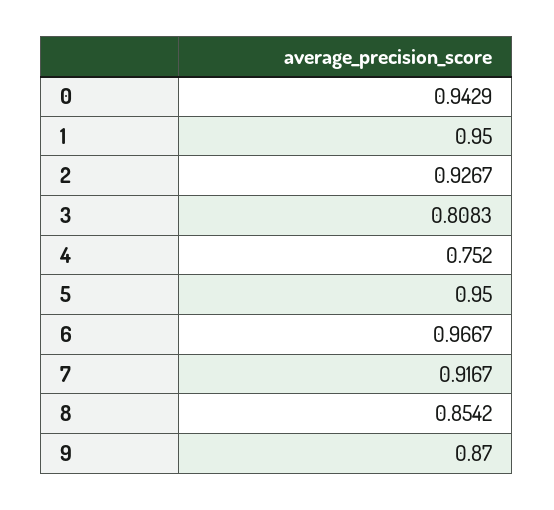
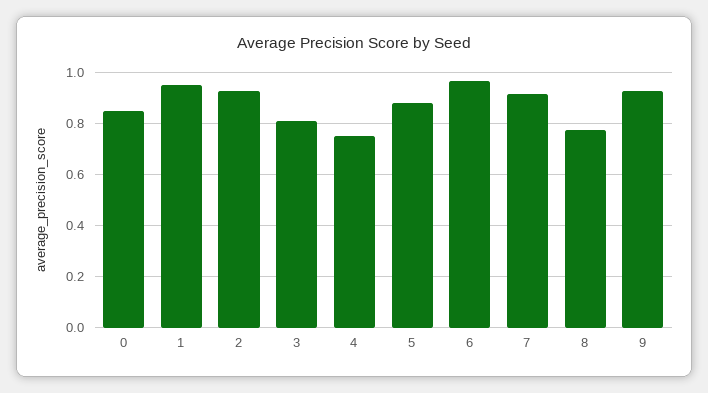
0: 0.9429 -> 0.85
5: 0.95 -> 0.875
8: 0.8542 -> 0.775
9: 0.87 -> 0.925

